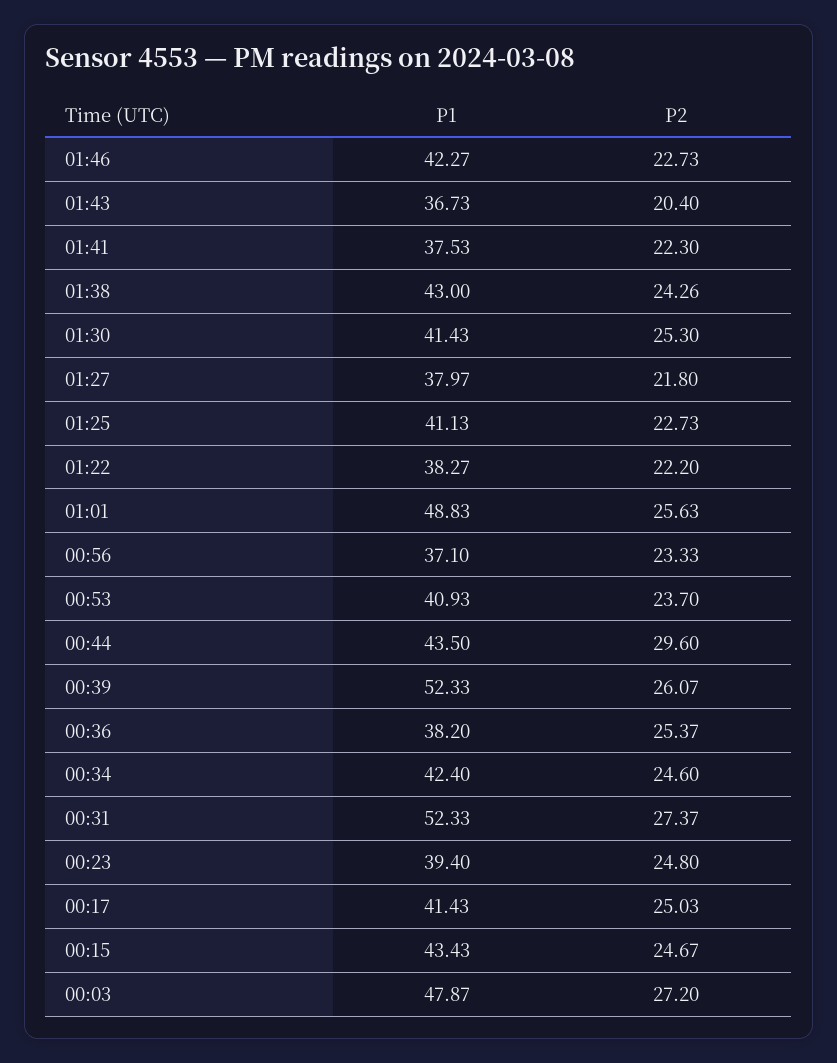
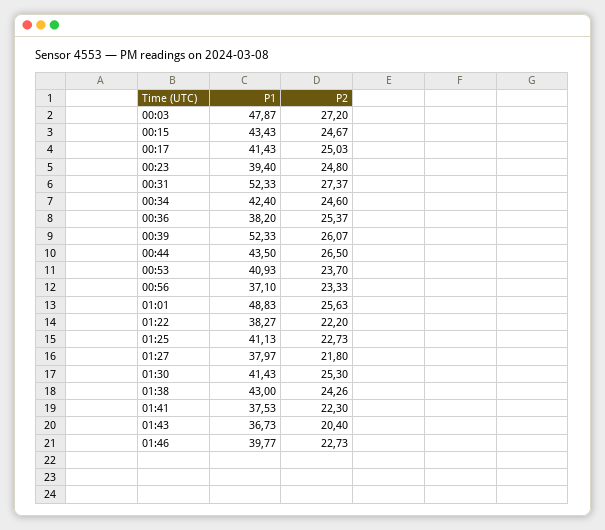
P1, 01:46: 42.27 -> 39.77
P2, 00:44: 29.6 -> 26.5

